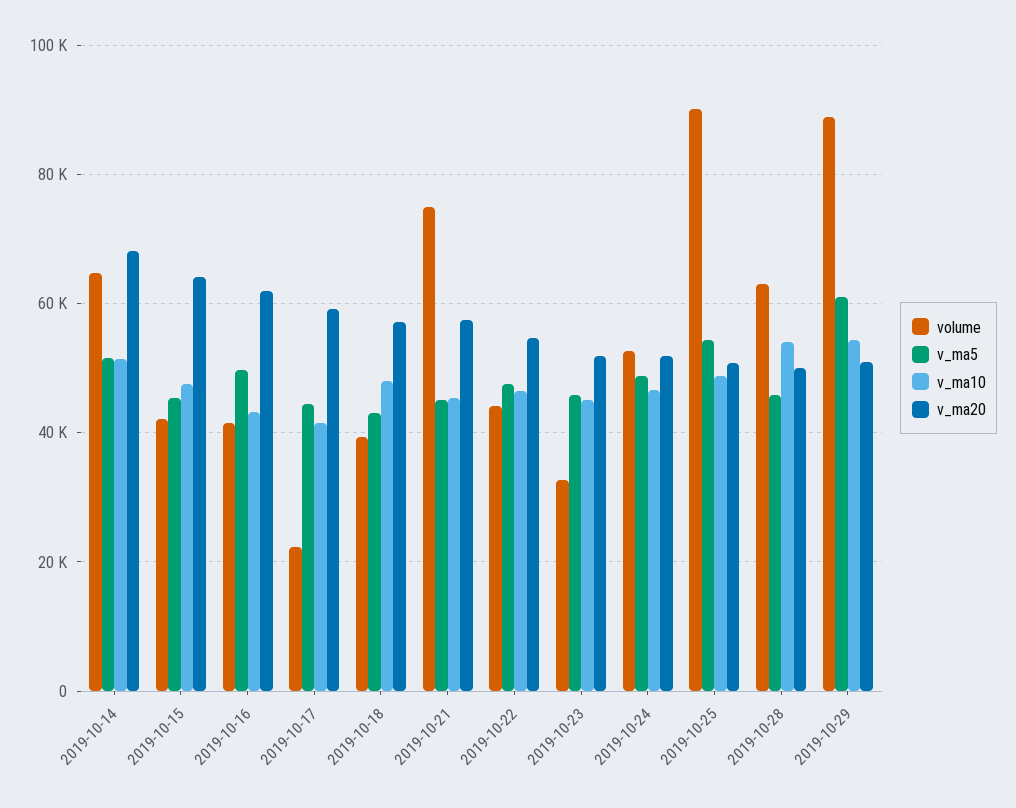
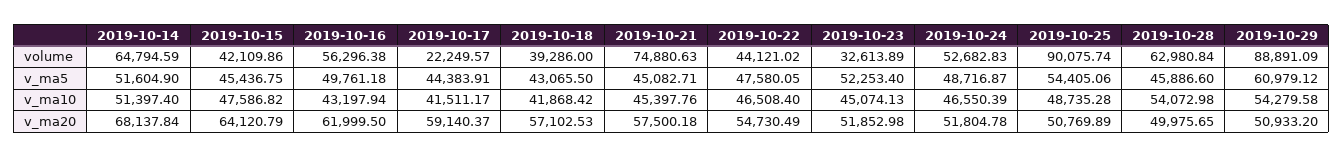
volume, 2019-10-16: 42000 -> 56296.38
v_ma10, 2019-10-18: 48000 -> 41868.42
v_ma5, 2019-10-23: 46000 -> 52253.4

